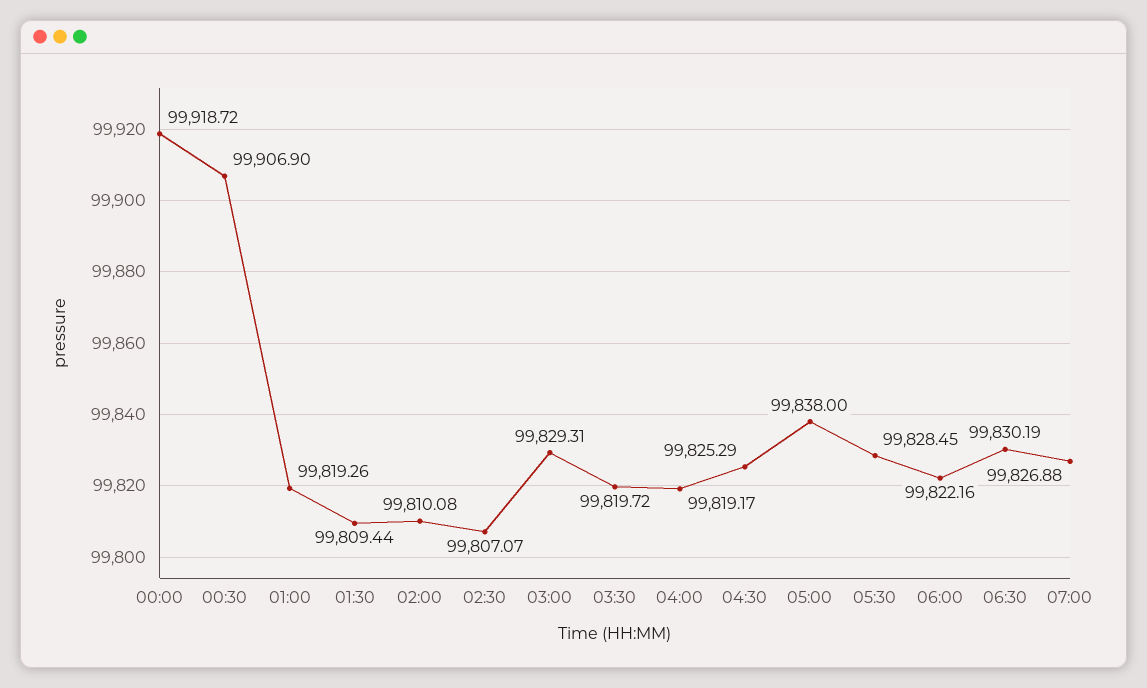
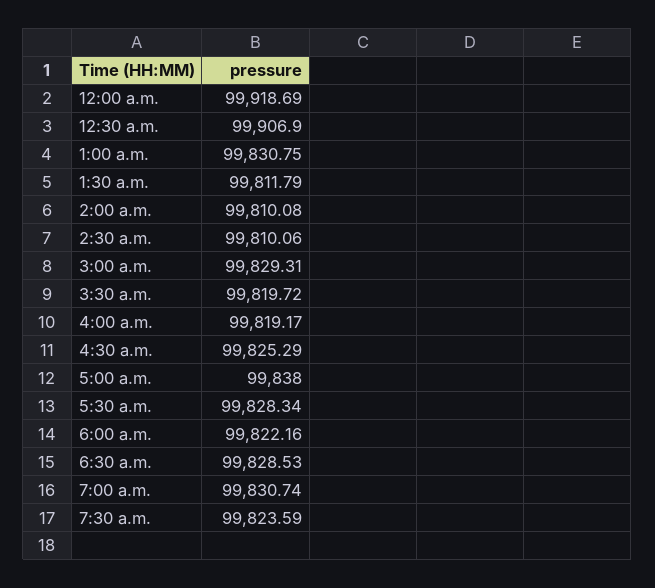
00:00: 99918.72 -> 99918.69
01:00: 99819.26 -> 99830.75
01:30: 99809.44 -> 99811.79
02:30: 99807.07 -> 99810.06
05:30: 99828.45 -> 99828.34
06:30: 99830.19 -> 99828.53
07:00: 99826.88 -> 99830.74
7:30 a.m.: none -> 99823.59

